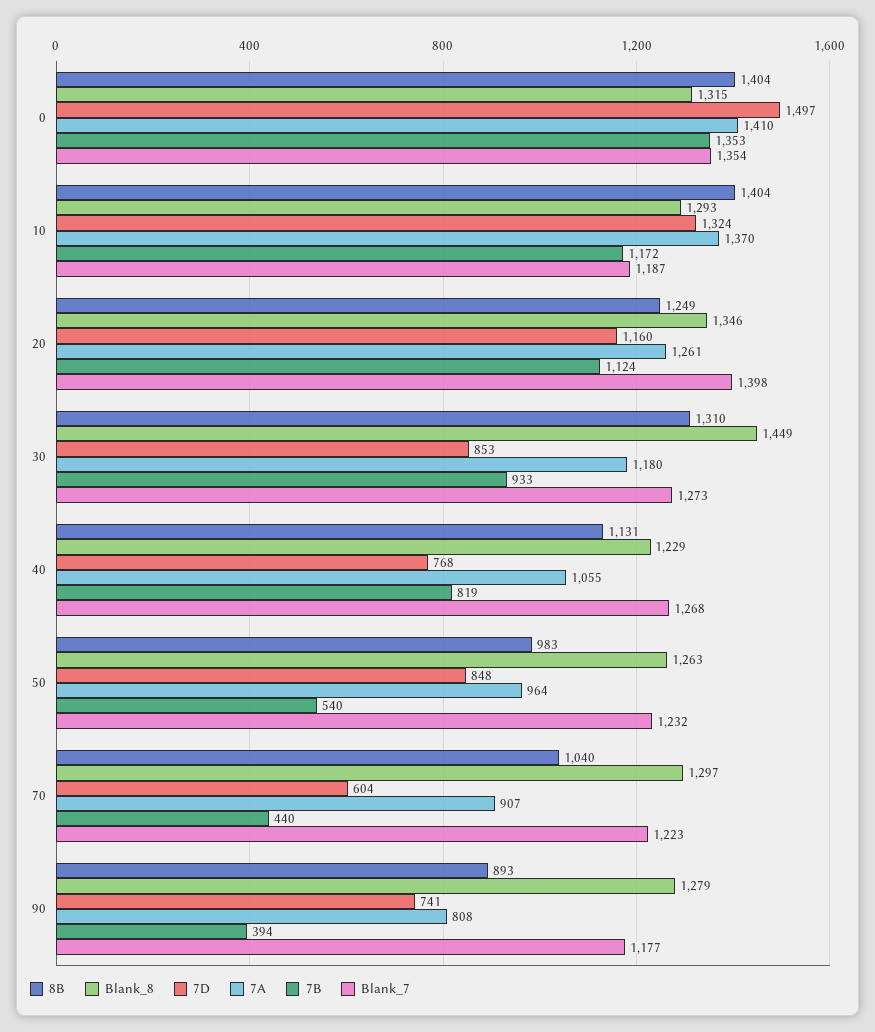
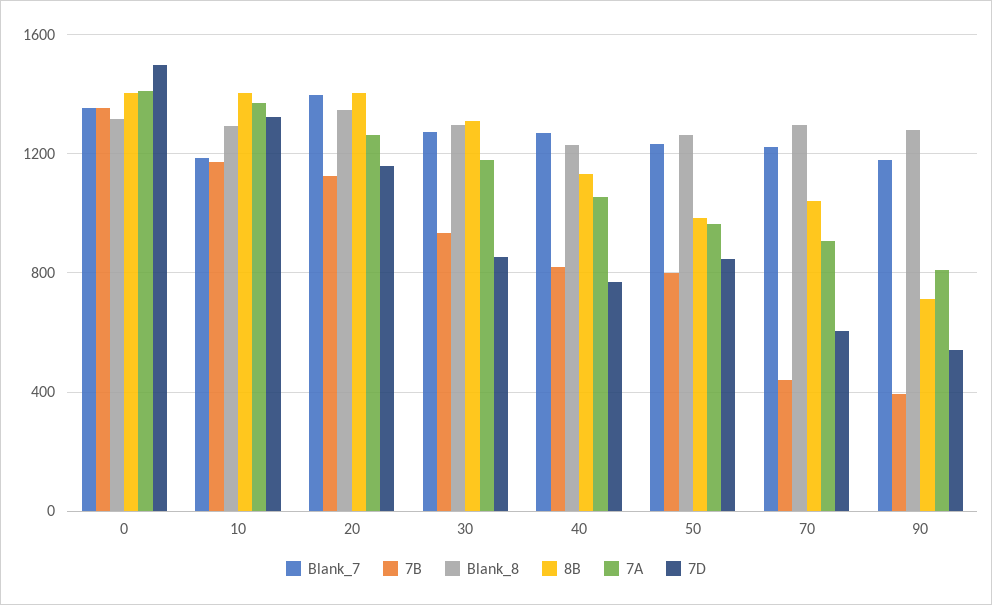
8B, 20: 1249 -> 1400
Blank_8, 30: 1449 -> 1300
7B, 50: 540 -> 800
8B, 90: 893 -> 700
7D, 90: 741 -> 550

